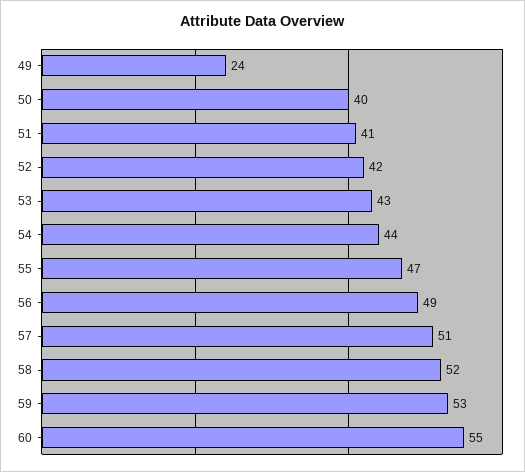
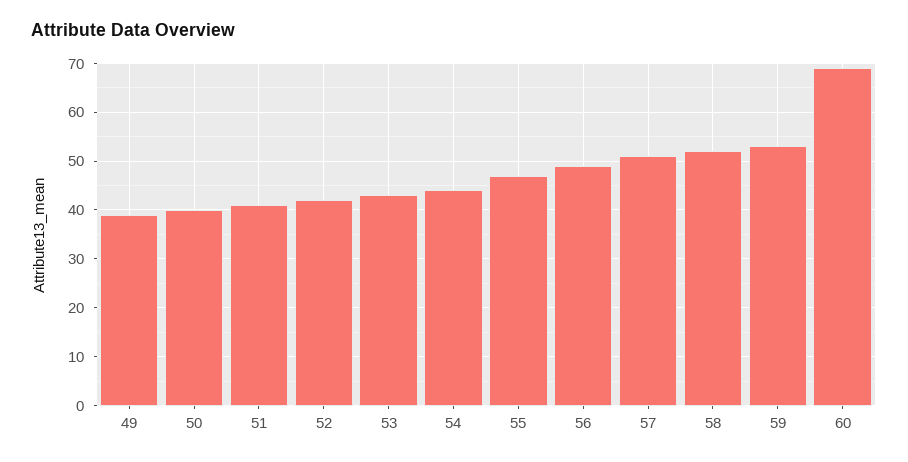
49: 24 -> 40
60: 55 -> 70

